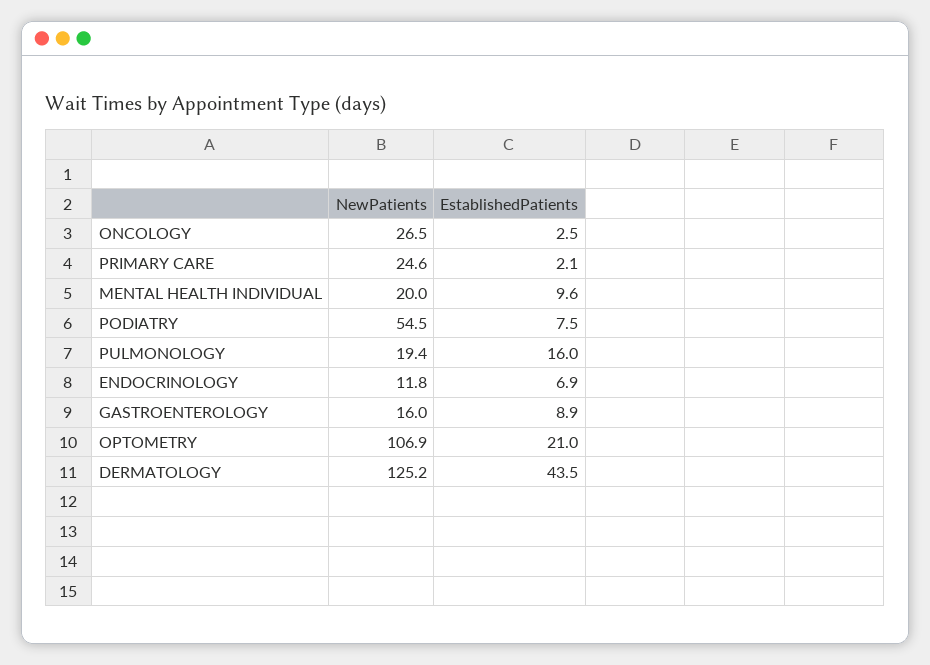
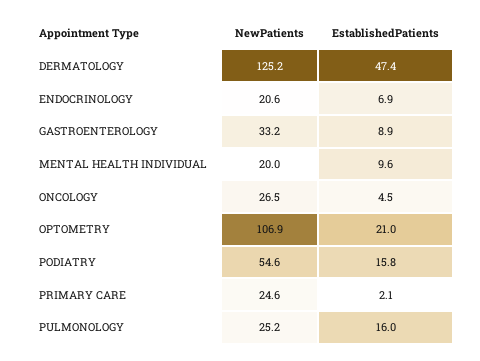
EstablishedPatients, ONCOLOGY: 2.5 -> 4.5
NewPatients, PODIATRY: 54.5 -> 54.6
EstablishedPatients, PODIATRY: 7.5 -> 15.8
NewPatients, PULMONOLOGY: 19.4 -> 25.2
NewPatients, ENDOCRINOLOGY: 11.8 -> 20.6
NewPatients, GASTROENTEROLOGY: 16 -> 33.2
EstablishedPatients, DERMATOLOGY: 43.5 -> 47.4

